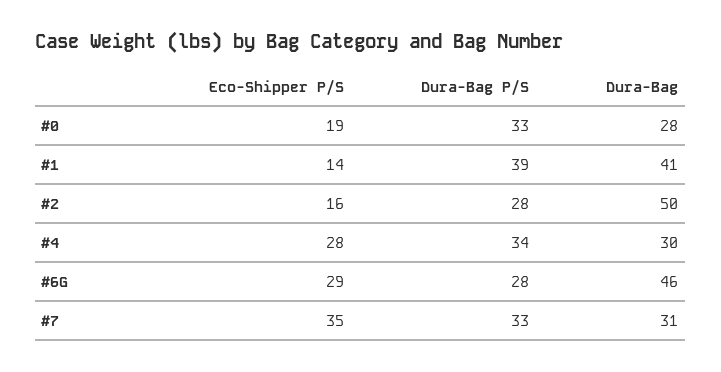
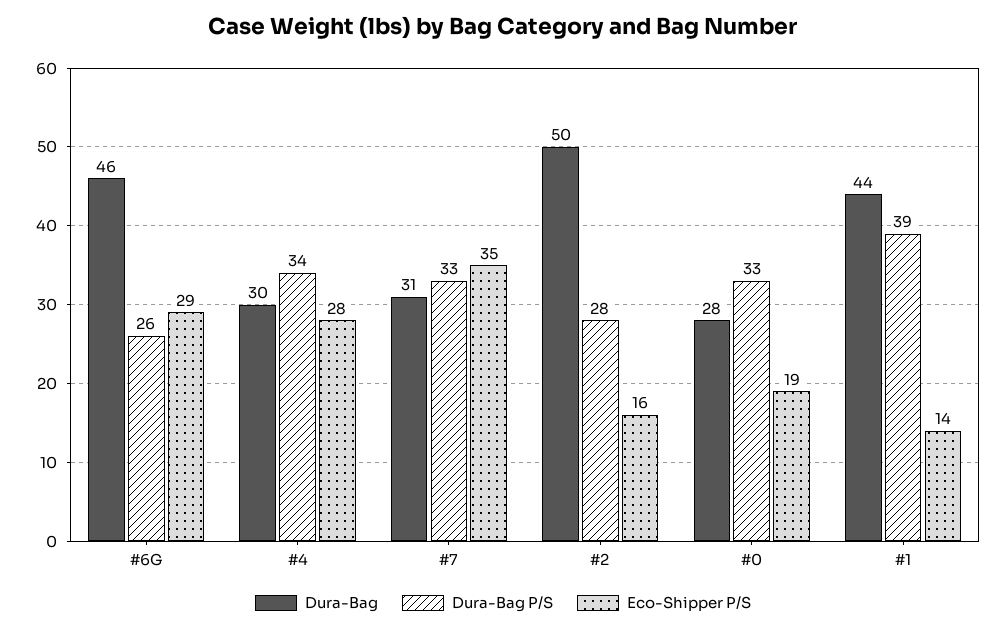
Dura-Bag, #1: 41 -> 44
Dura-Bag P/S, #6G: 28 -> 26

